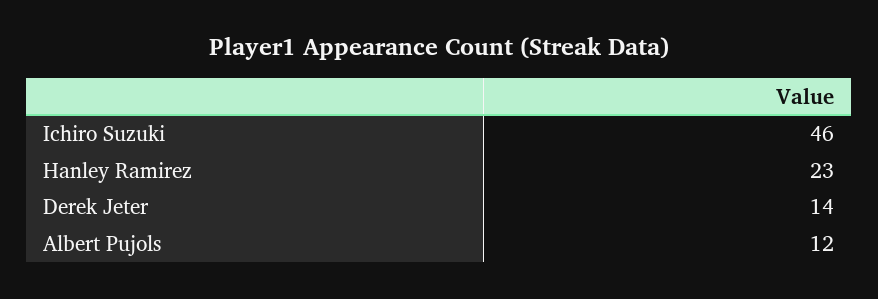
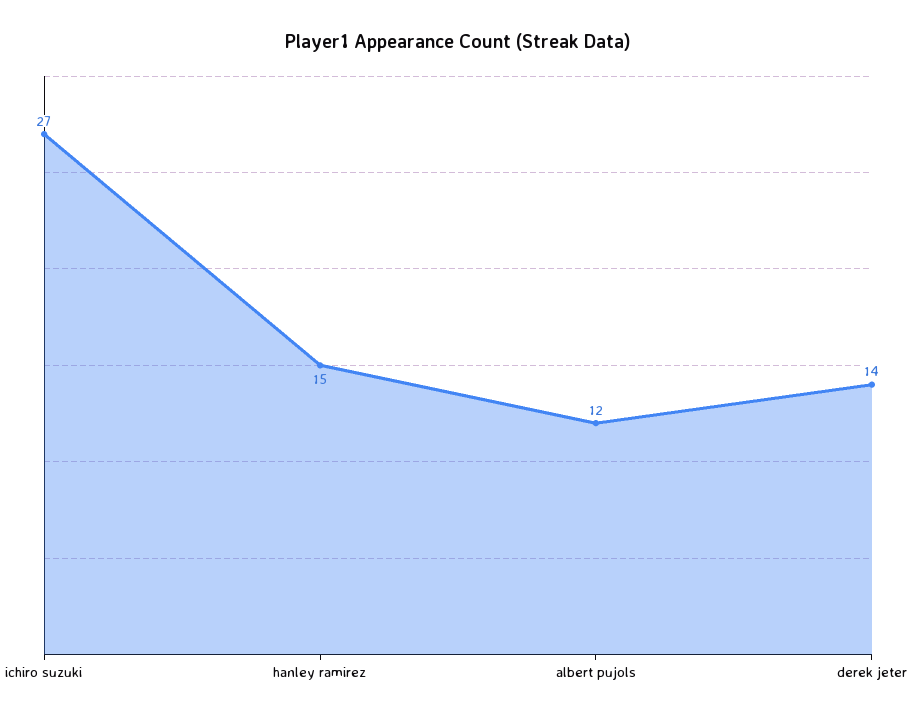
Ichiro Suzuki: 46 -> 27
Hanley Ramirez: 23 -> 15

